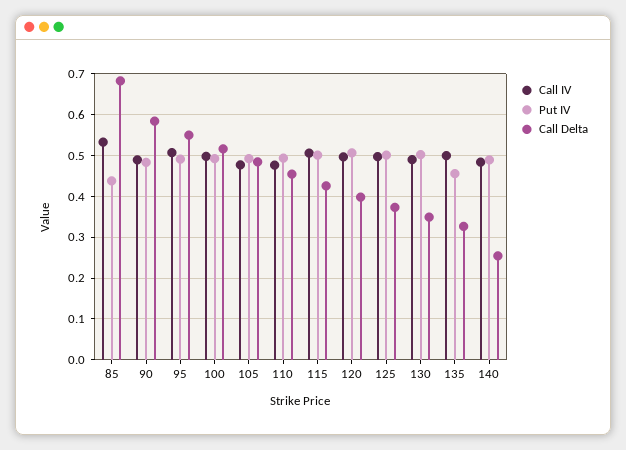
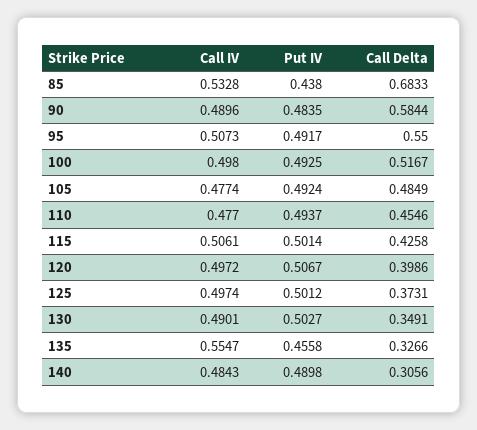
Call IV, 135: 0.5 -> 0.5547
Call Delta, 140: 0.26 -> 0.3056

